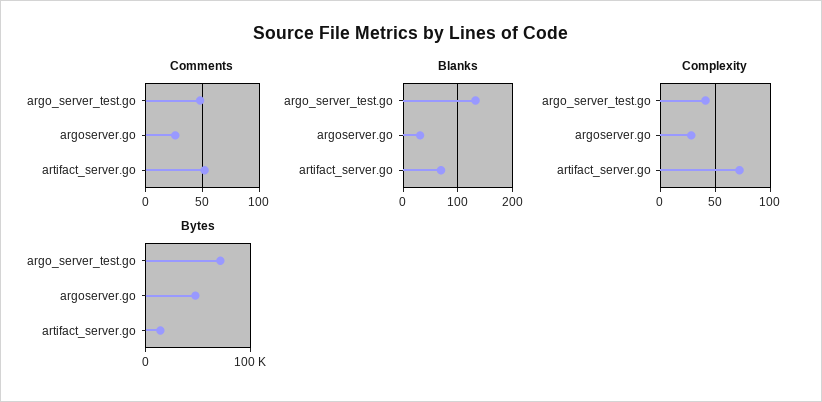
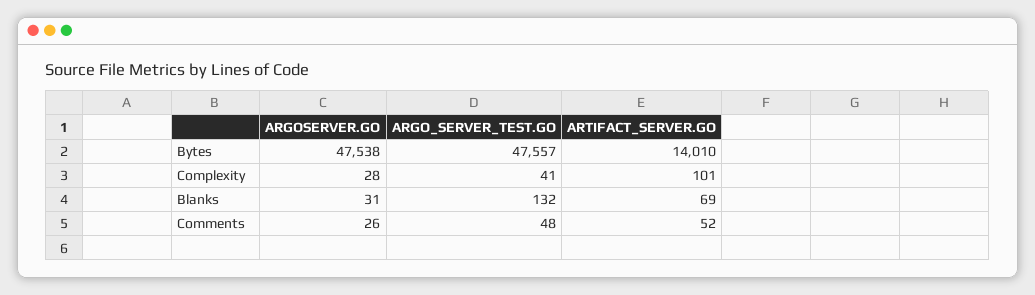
Complexity, artifact_server.go: 70 -> 101
Bytes, argo_server_test.go: 70000 -> 47557

